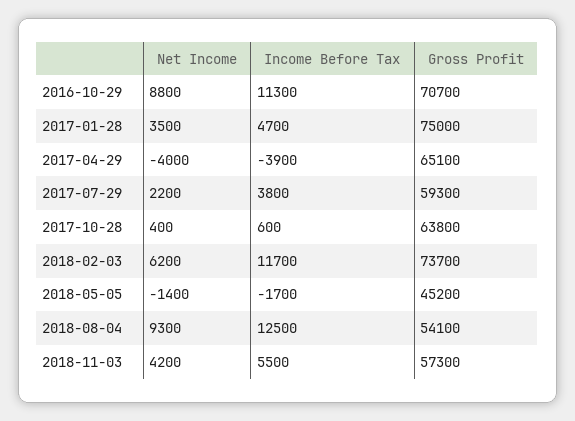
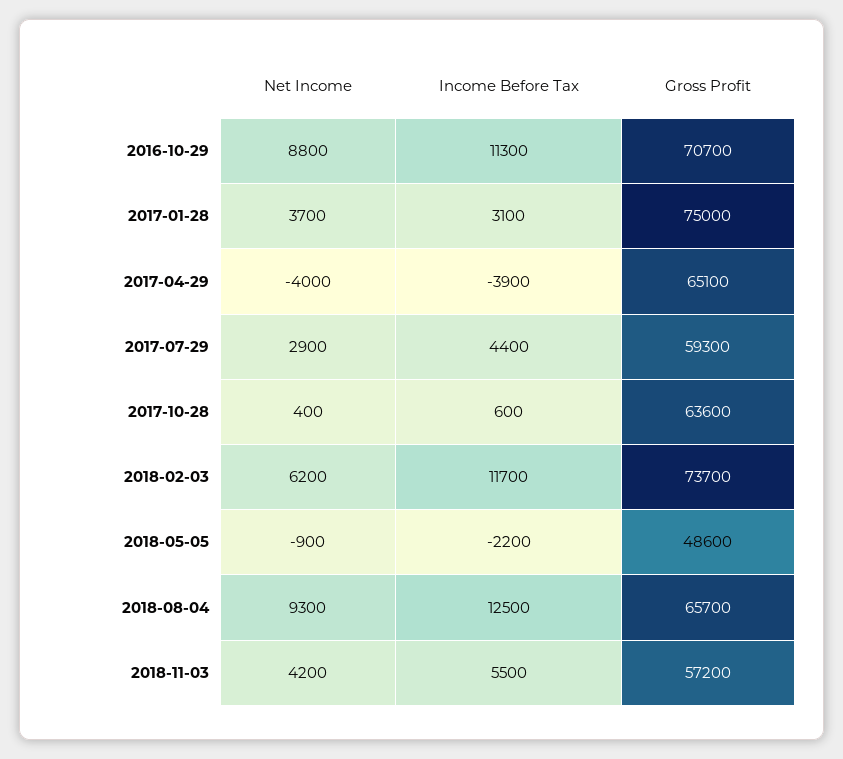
Net Income, 2017-01-28: 3500 -> 3700
Income Before Tax, 2017-01-28: 4700 -> 3100
Net Income, 2017-07-29: 2200 -> 2900
Income Before Tax, 2017-07-29: 3800 -> 4400
Gross Profit, 2017-10-28: 63800 -> 63600
Net Income, 2018-05-05: -1400 -> -900
Income Before Tax, 2018-05-05: -1700 -> -2200
Gross Profit, 2018-05-05: 45200 -> 48600
Gross Profit, 2018-08-04: 54100 -> 65700
Gross Profit, 2018-11-03: 57300 -> 57200

